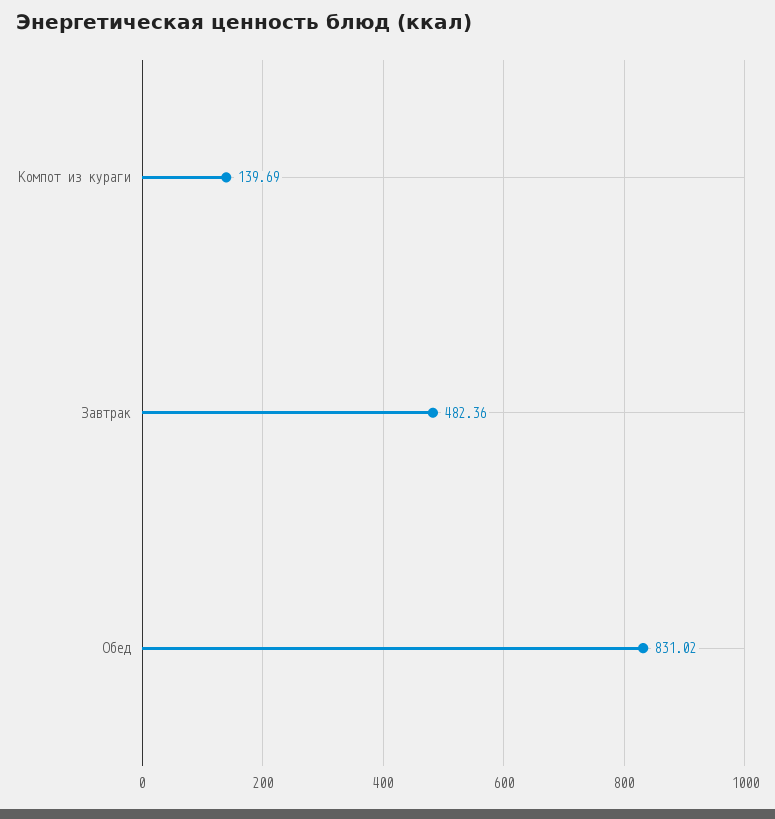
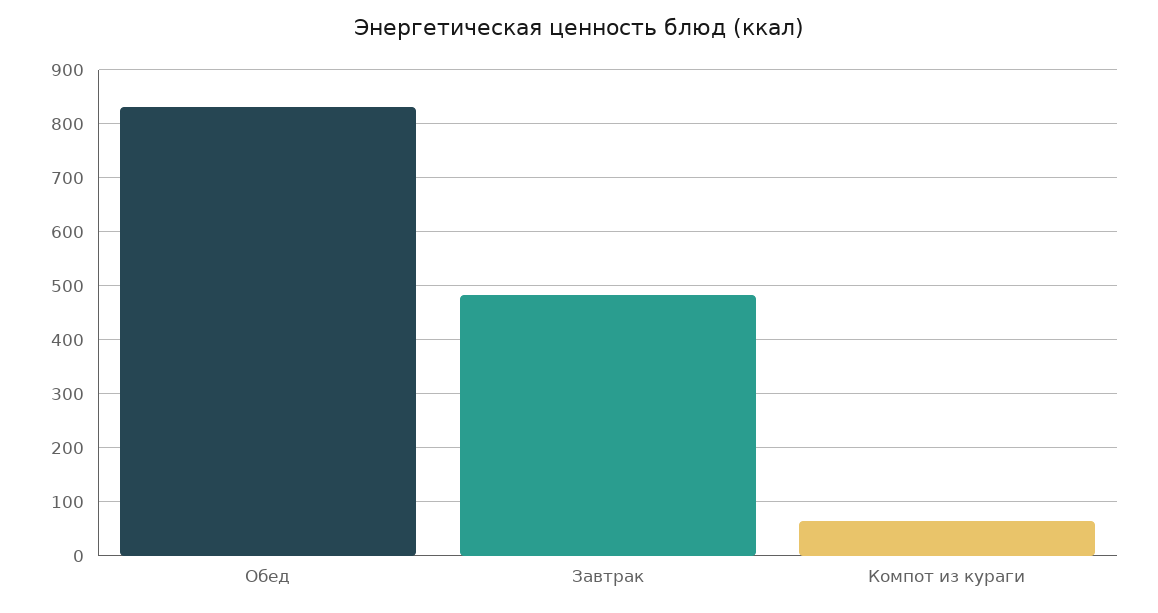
Компот из кураги: 139.69 -> 60

